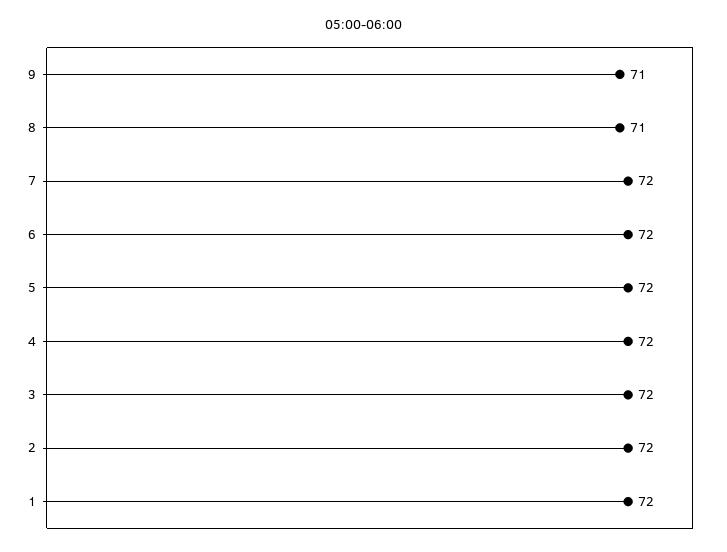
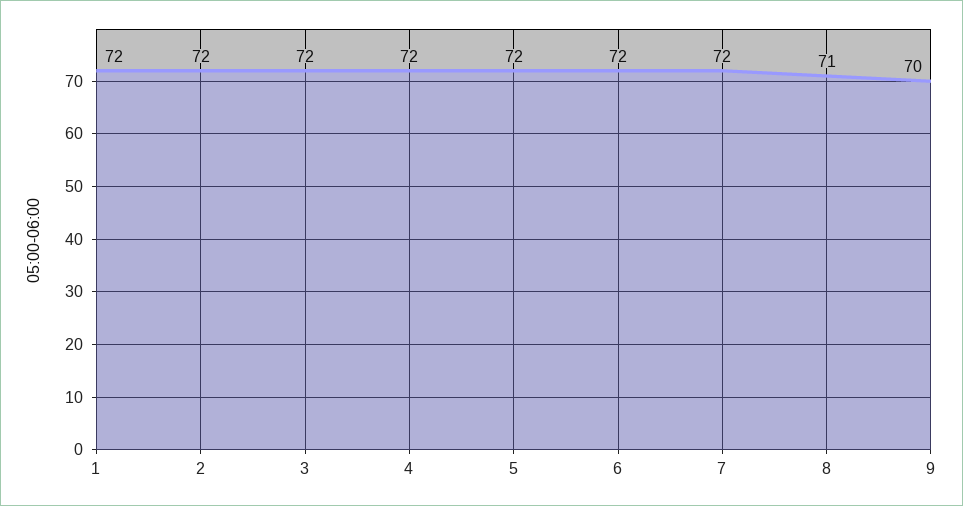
9: 71 -> 70

